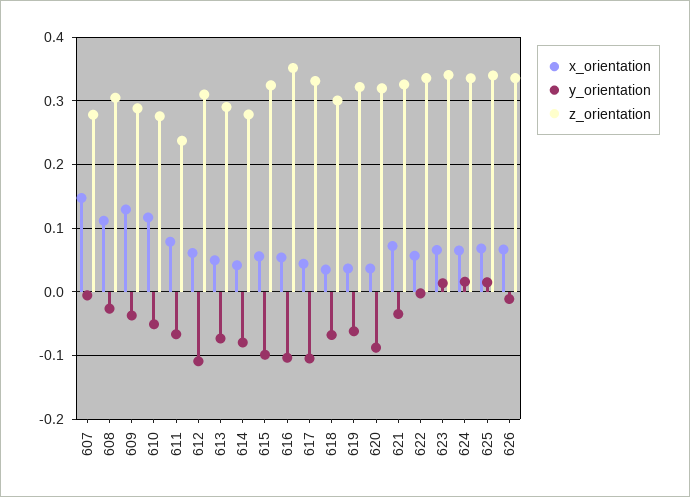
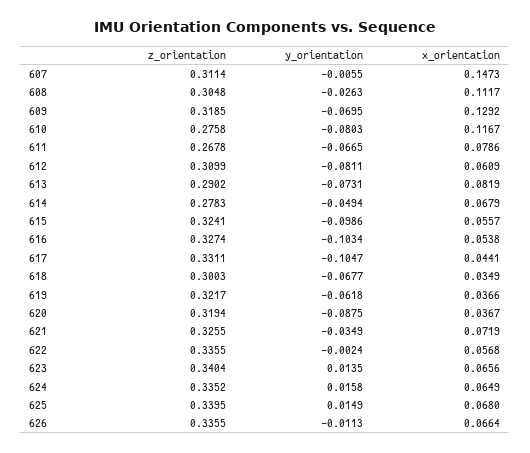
z_orientation, 607: 0.28 -> 0.3114
y_orientation, 609: -0.04 -> -0.0695
z_orientation, 609: 0.29 -> 0.3185
y_orientation, 610: -0.05 -> -0.0803
z_orientation, 611: 0.24 -> 0.2678
y_orientation, 612: -0.11 -> -0.0811
x_orientation, 613: 0.05 -> 0.0819
x_orientation, 614: 0.04 -> 0.0679
y_orientation, 614: -0.08 -> -0.0494
z_orientation, 616: 0.35 -> 0.3274

